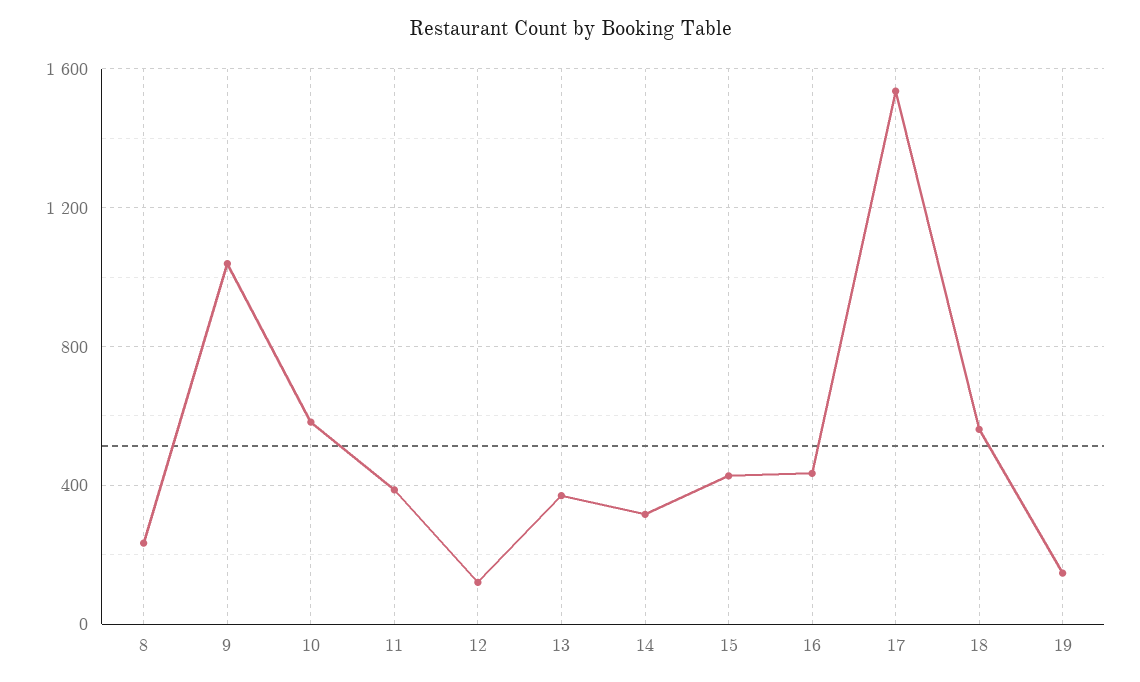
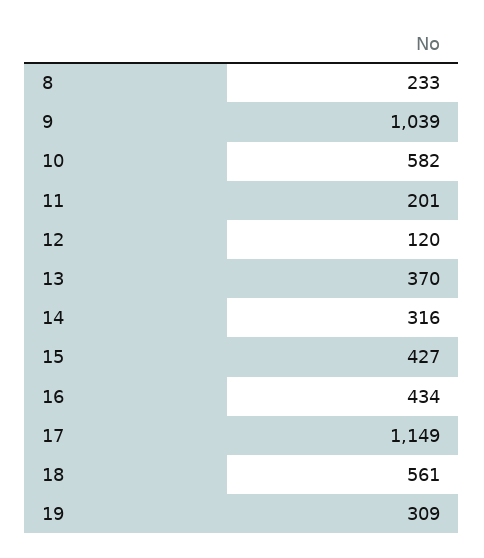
11: 400 -> 201
17: 1550 -> 1149
19: 150 -> 309

